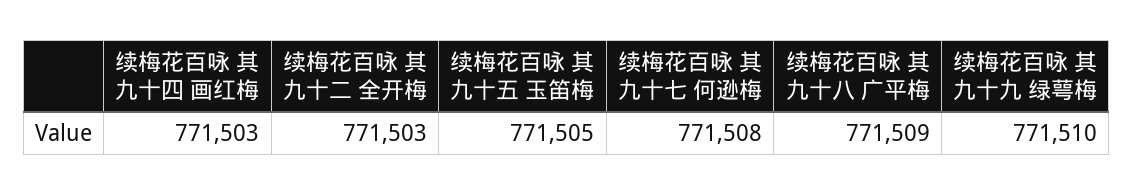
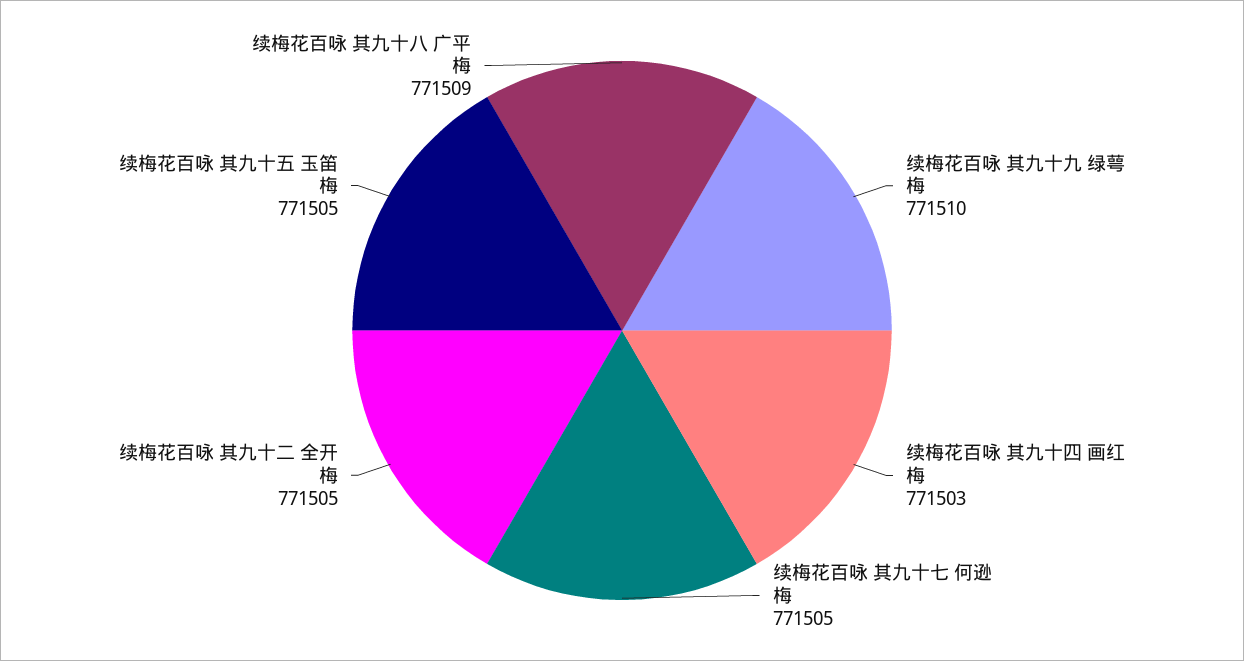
续梅花百咏 其九十二 全开梅: 771503 -> 771505
续梅花百咏 其九十七 何逊梅: 771508 -> 771505

